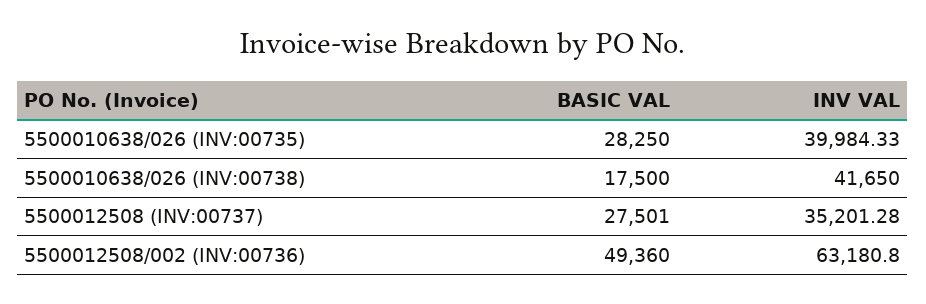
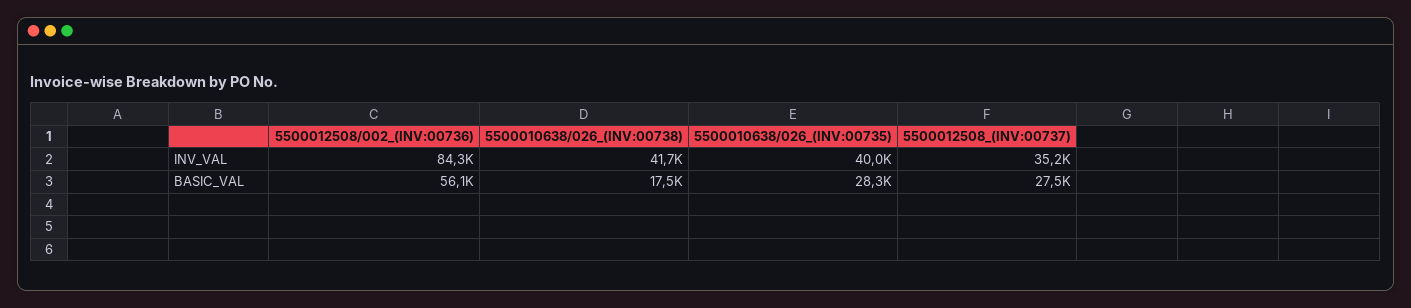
BASIC VAL, 5500012508/002 (INV:00736): 49360 -> 56100
INV VAL, 5500012508/002 (INV:00736): 63180.8 -> 84300

